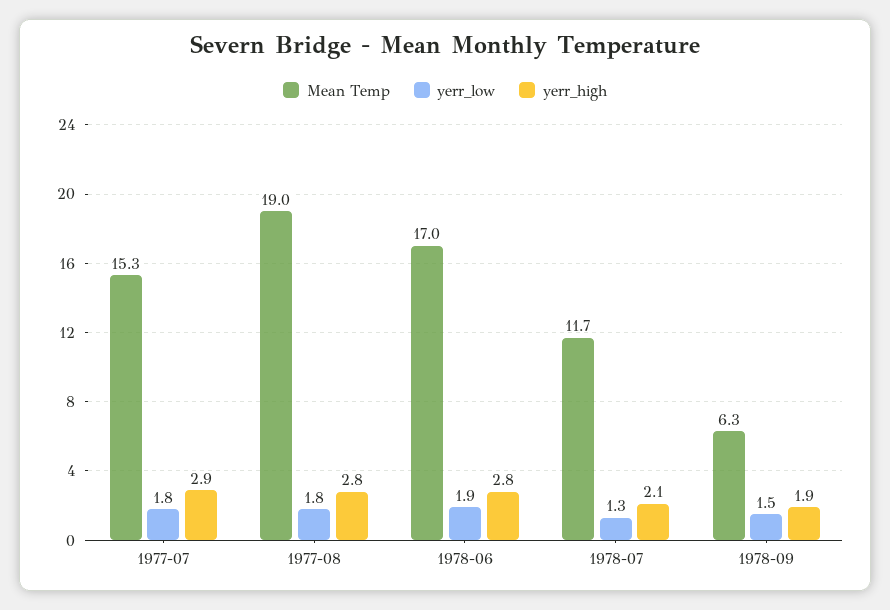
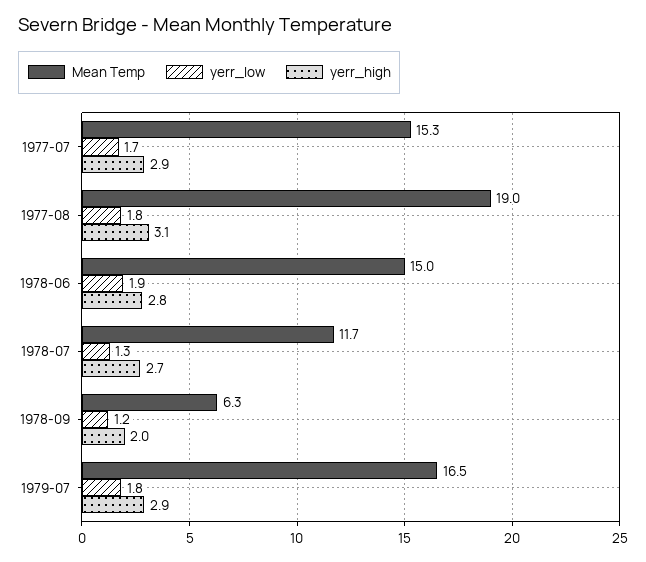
yerr_low, 1977-07: 1.8 -> 1.7
yerr_high, 1977-08: 2.8 -> 3.1
Mean Temp, 1978-06: 17 -> 15
yerr_high, 1978-07: 2.1 -> 2.7
yerr_low, 1978-09: 1.5 -> 1.2
yerr_high, 1978-09: 1.9 -> 2
Mean Temp, 1979-07: none -> 16.5
yerr_low, 1979-07: none -> 1.8
yerr_high, 1979-07: none -> 2.9

